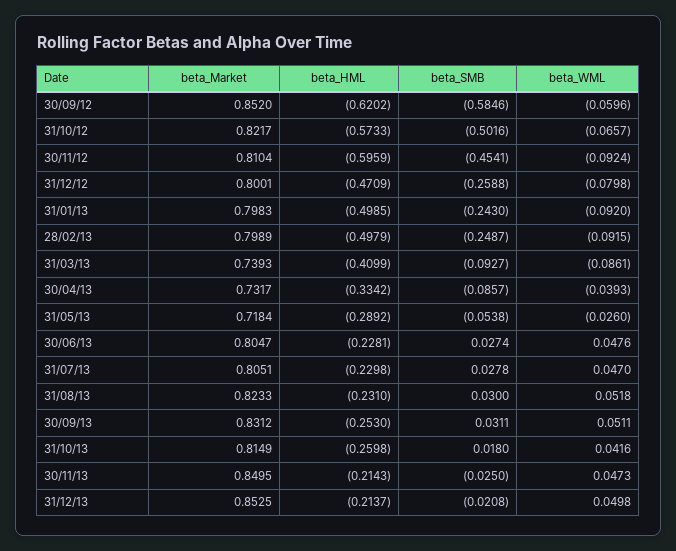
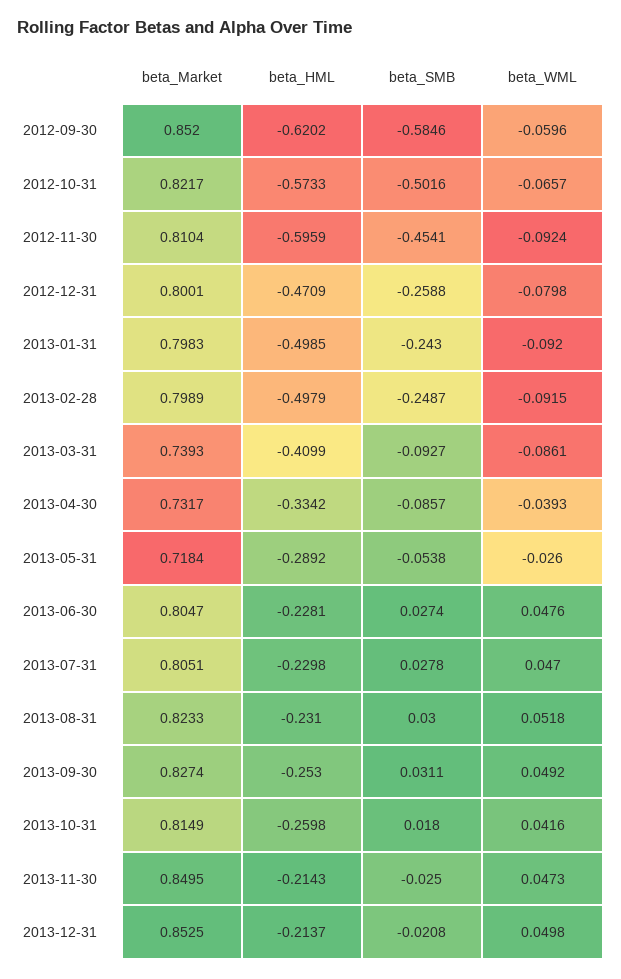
beta_Market, 30/09/13: 0.8312 -> 0.8274
beta_WML, 30/09/13: 0.0511 -> 0.0492

